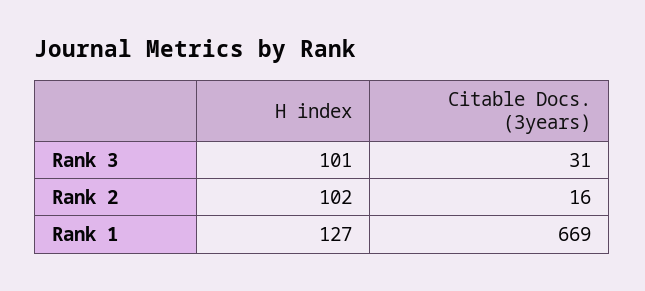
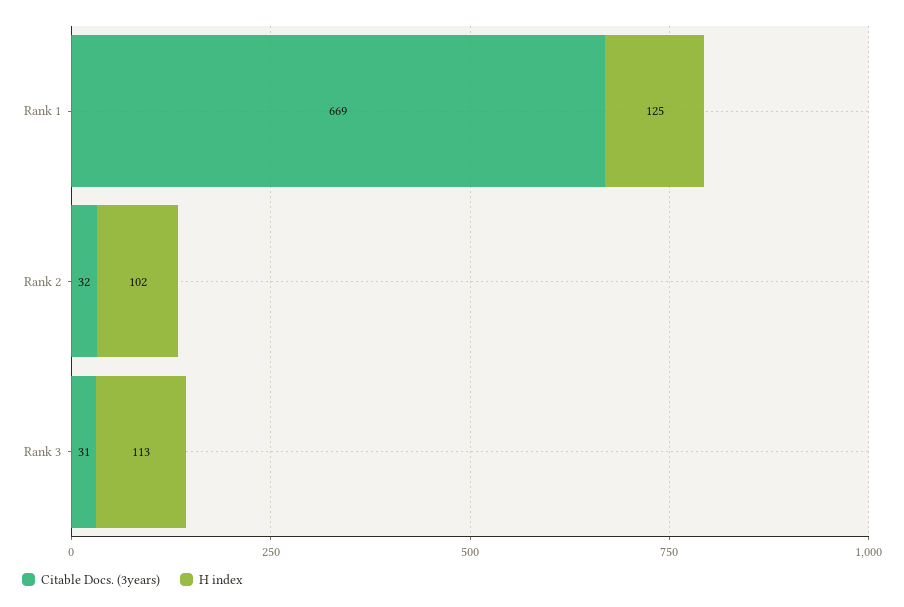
H index, Rank 3: 101 -> 113
Citable Docs. (3years), Rank 2: 16 -> 32
H index, Rank 1: 127 -> 125

